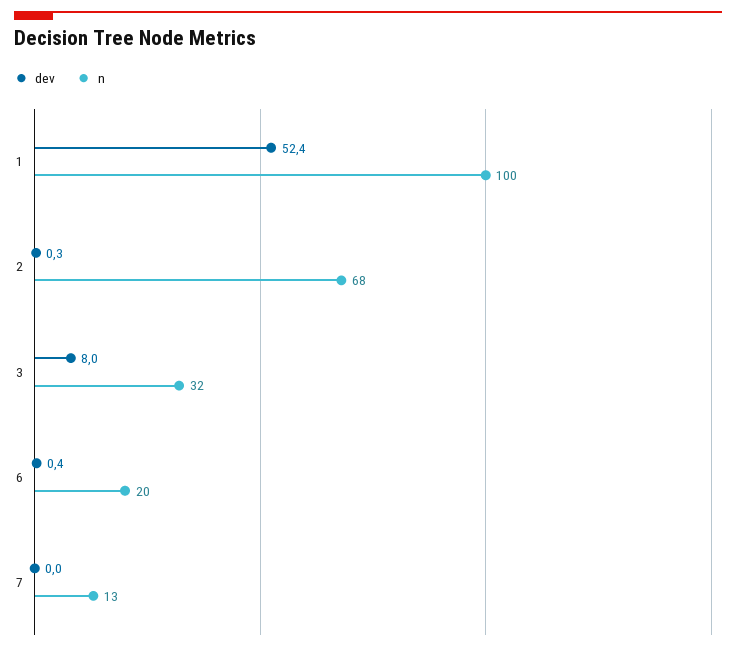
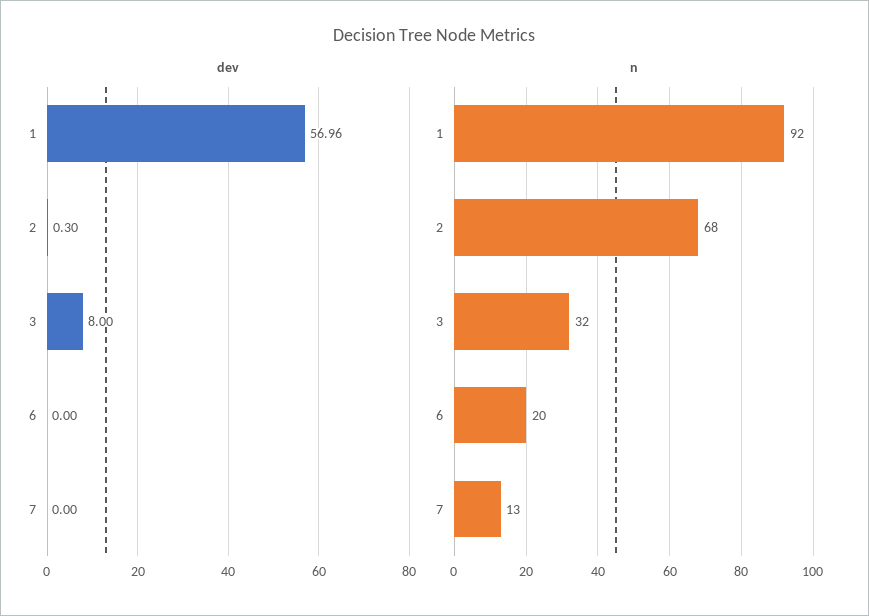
dev, 1: 52.4 -> 56.96
n, 1: 100 -> 92
dev, 6: 0.4 -> 0

